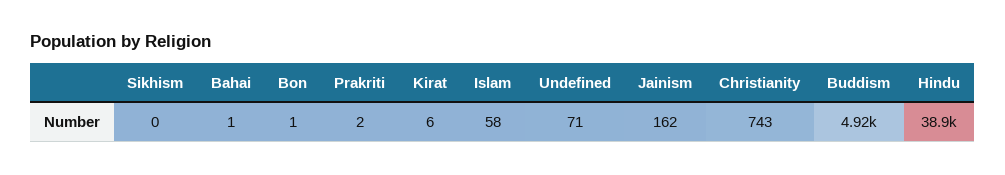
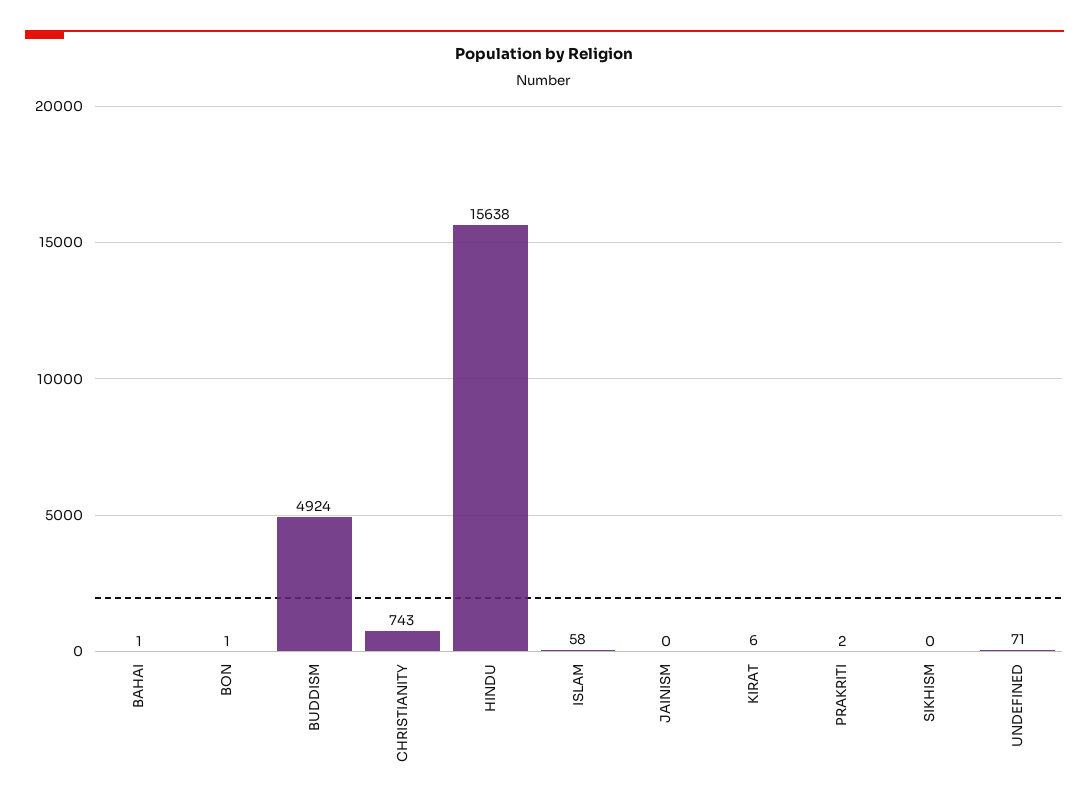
Jainism: 162 -> 0
Hindu: 38900 -> 15638

